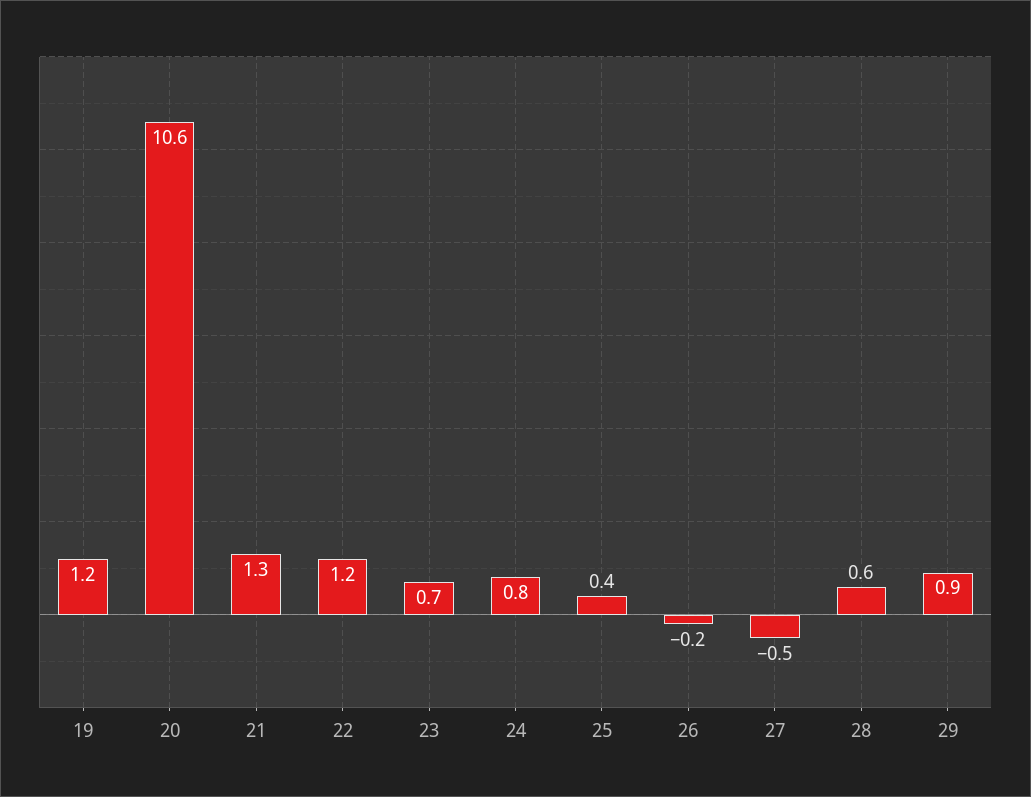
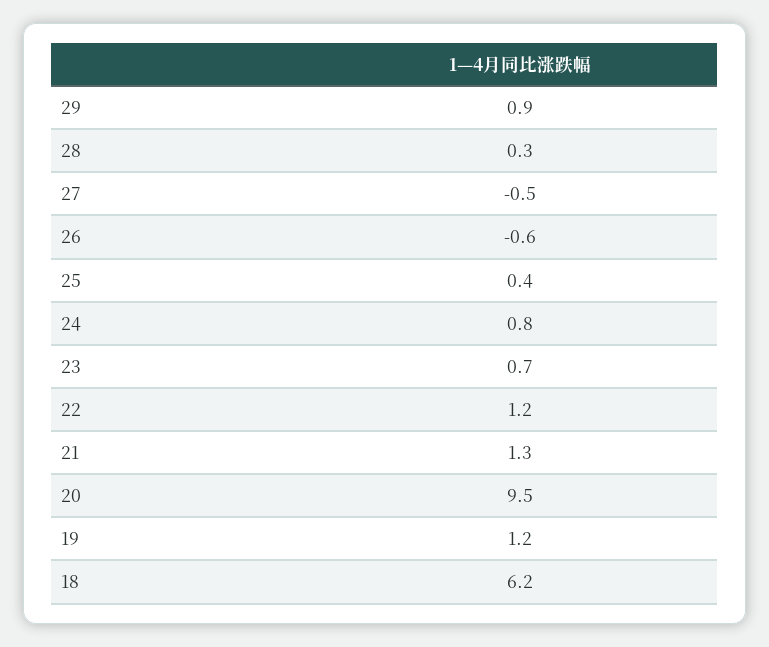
20: 10.6 -> 9.5
26: -0.2 -> -0.6
28: 0.6 -> 0.3
18: none -> 6.2

